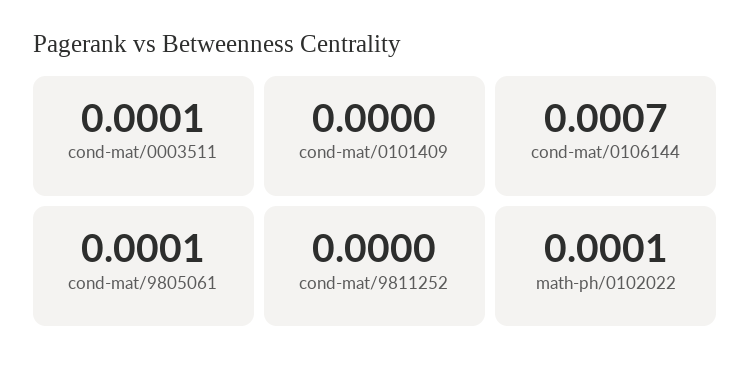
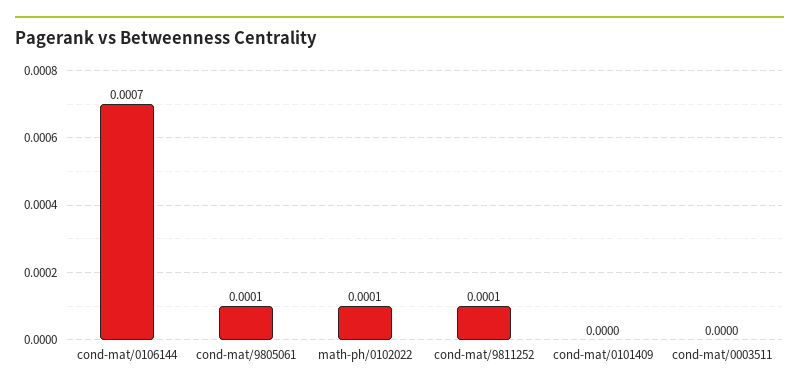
cond-mat/0003511: 0.0001 -> 0
cond-mat/9811252: 0 -> 0.0001

